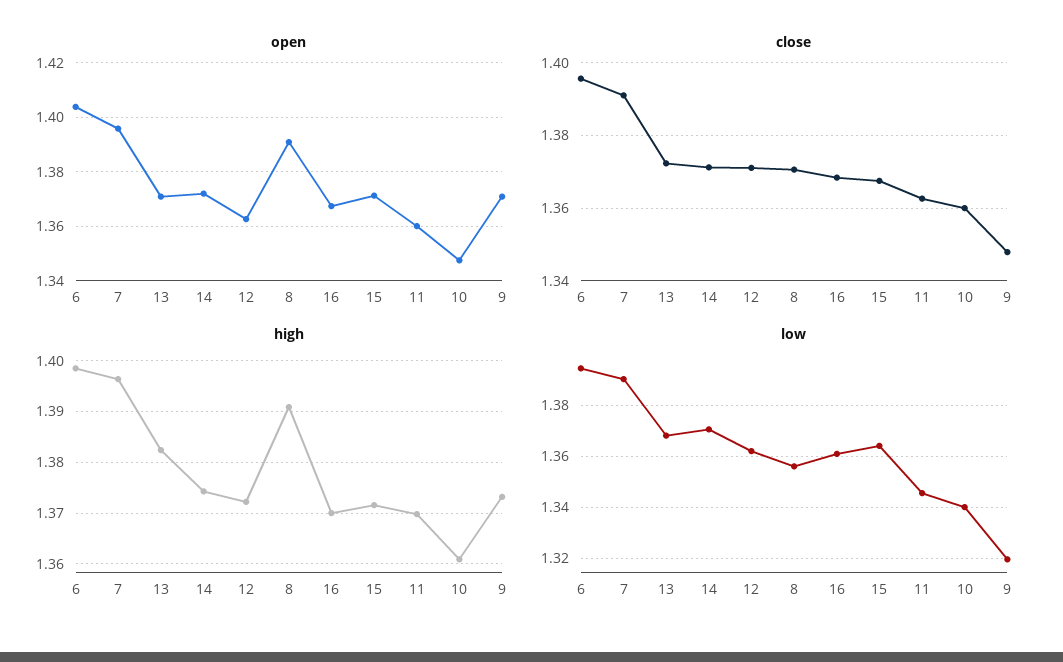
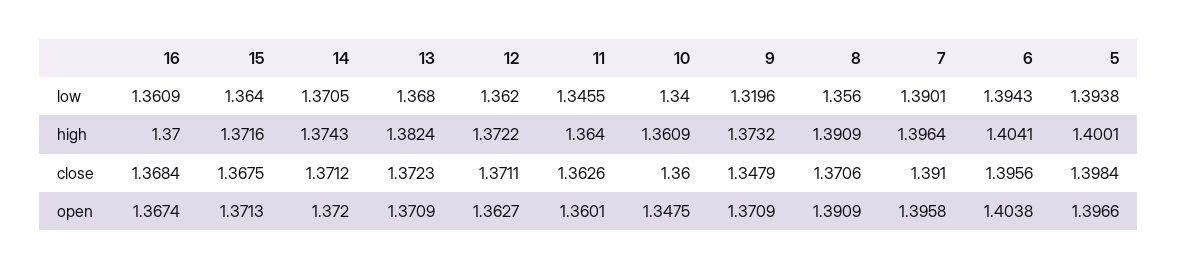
high, 6: 1.398 -> 1.4041
high, 11: 1.37 -> 1.364
low, 5: none -> 1.3938
high, 5: none -> 1.4001
close, 5: none -> 1.3984
open, 5: none -> 1.3966

